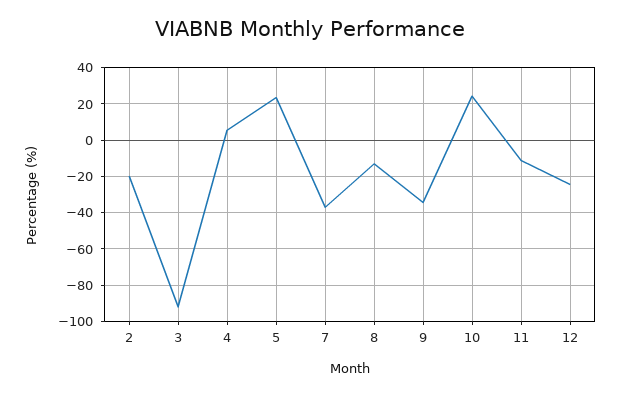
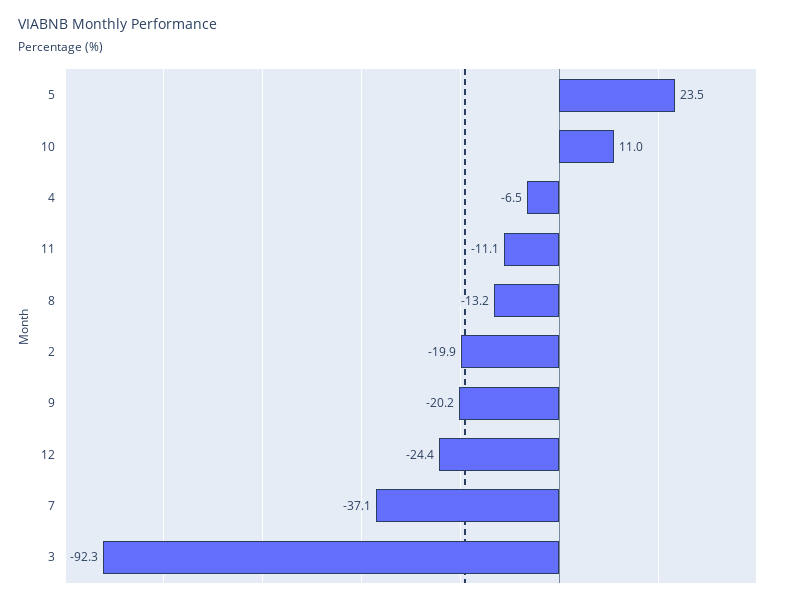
4: 5 -> -6.5
9: -35 -> -20.2
10: 25 -> 11

